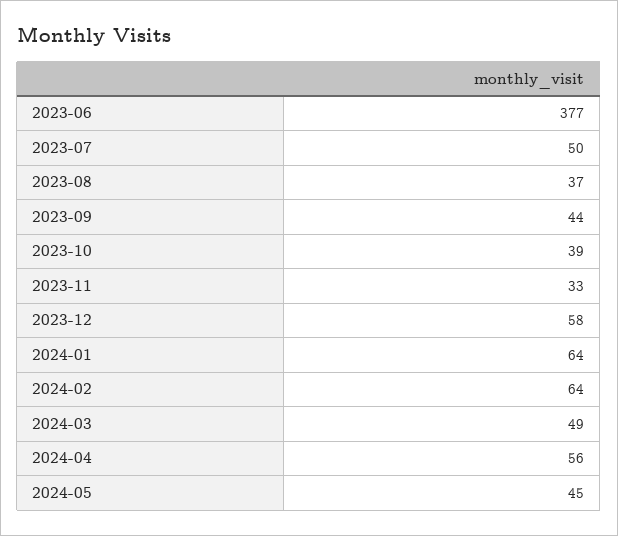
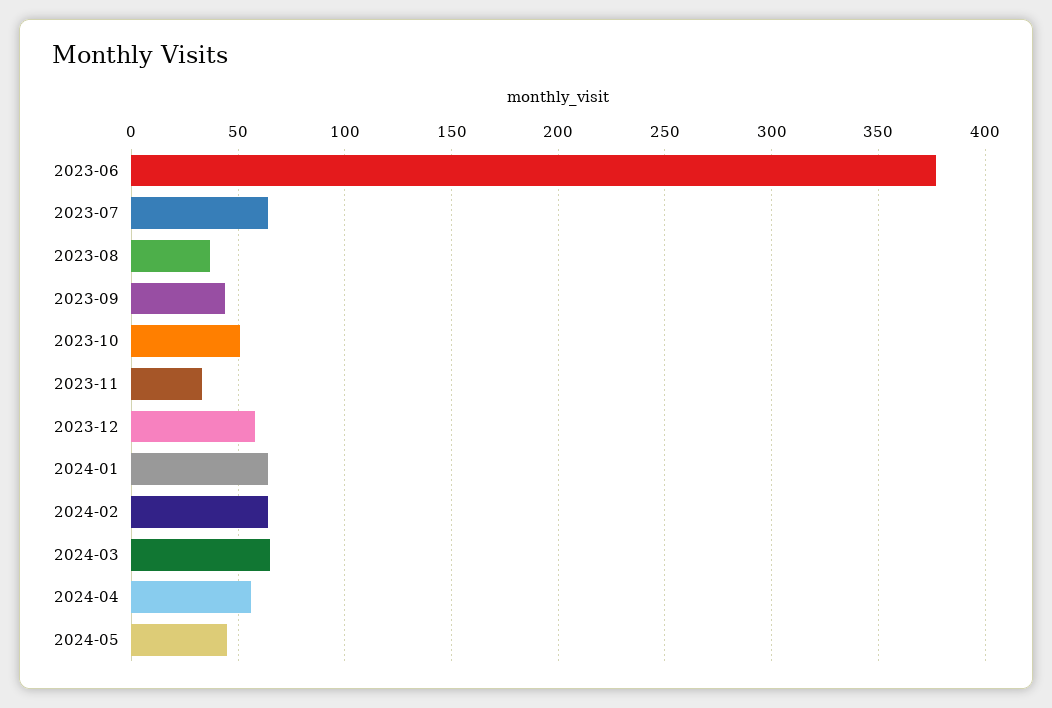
2023-07: 50 -> 65
2023-10: 39 -> 50
2024-03: 49 -> 65

